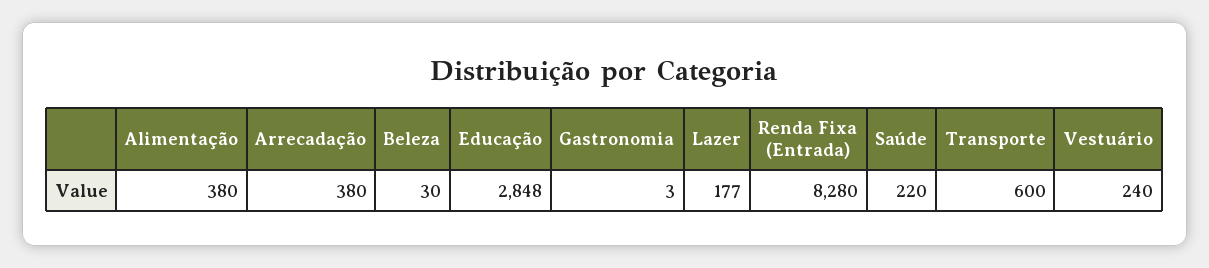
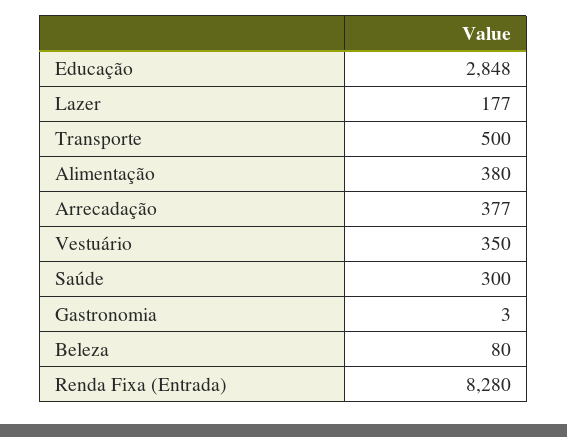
Arrecadação: 380 -> 377
Beleza: 30 -> 80
Saúde: 220 -> 300
Transporte: 600 -> 500
Vestuário: 240 -> 350

